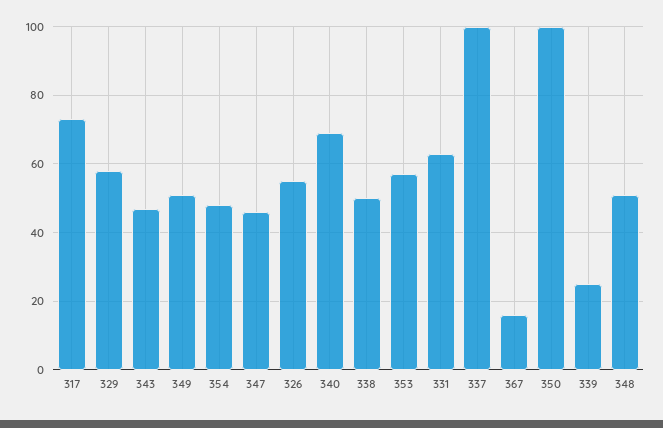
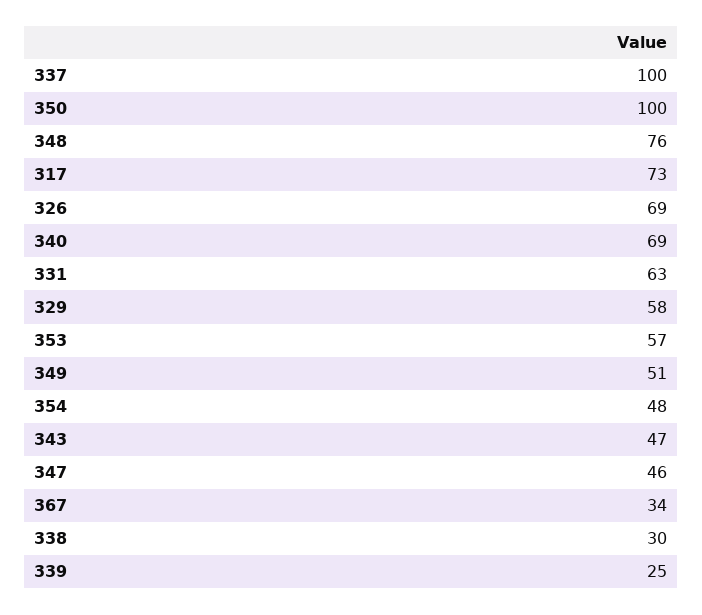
326: 55 -> 69
338: 50 -> 30
367: 15 -> 34
348: 50 -> 76

